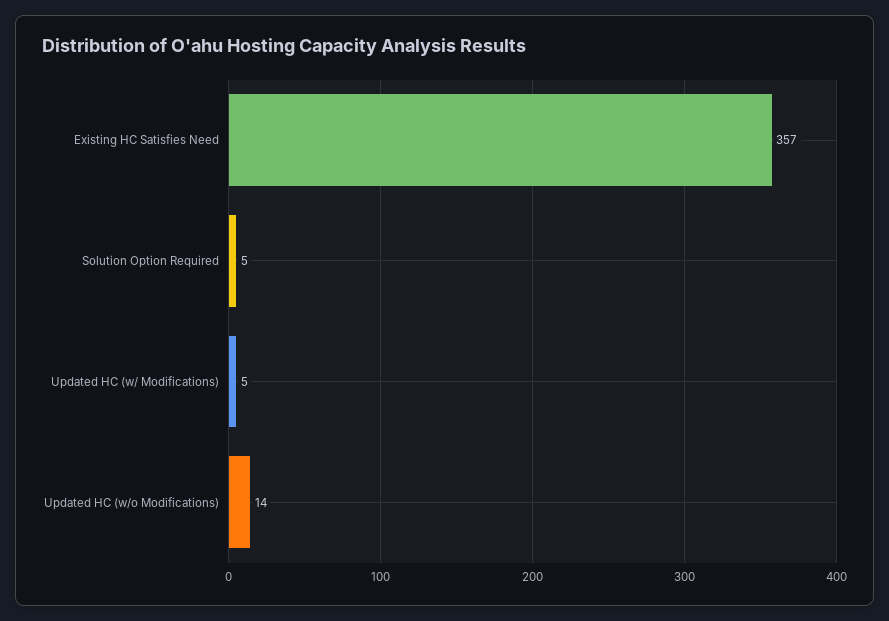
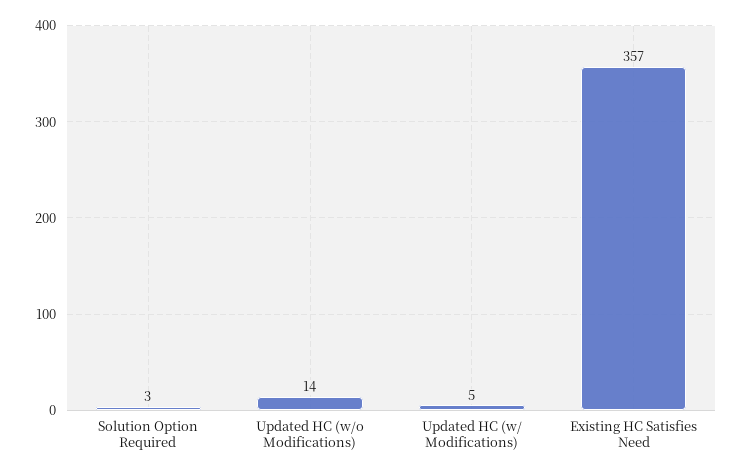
Solution Option Required: 5 -> 3

